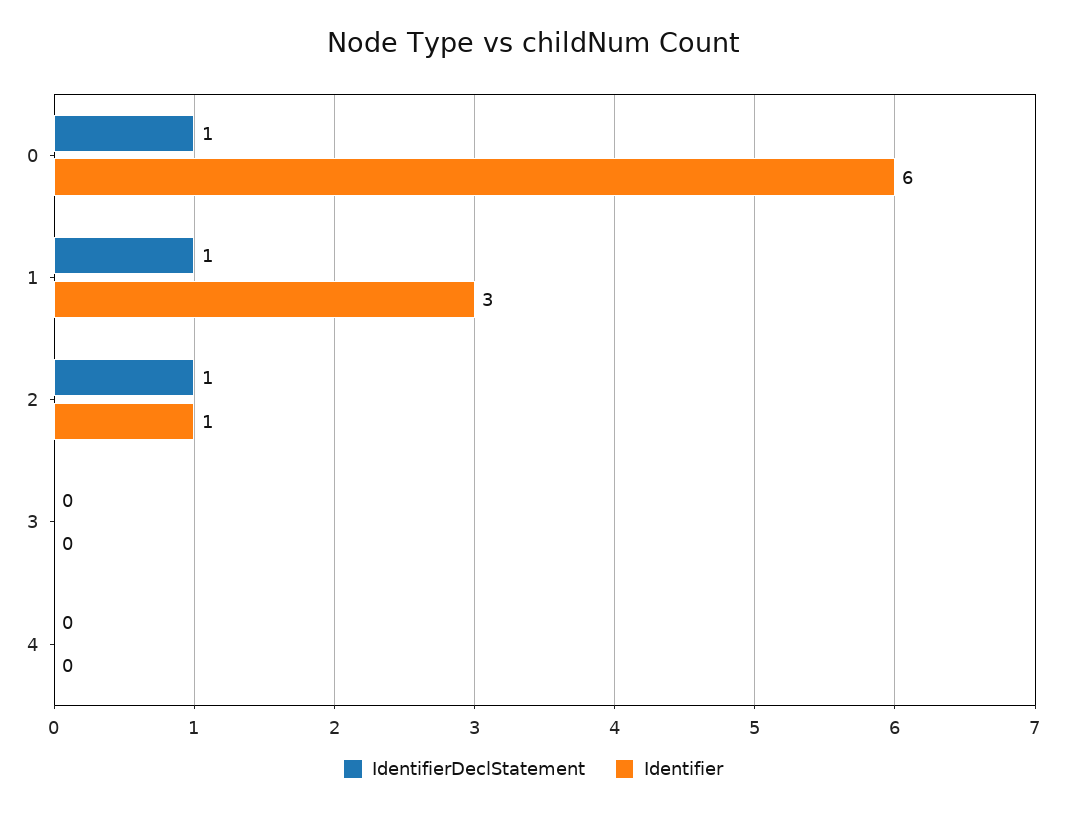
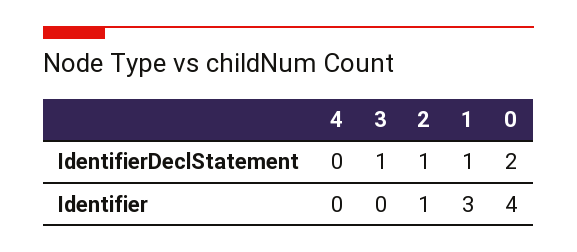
IdentifierDeclStatement, 0: 1 -> 2
Identifier, 0: 6 -> 4
IdentifierDeclStatement, 3: 0 -> 1

